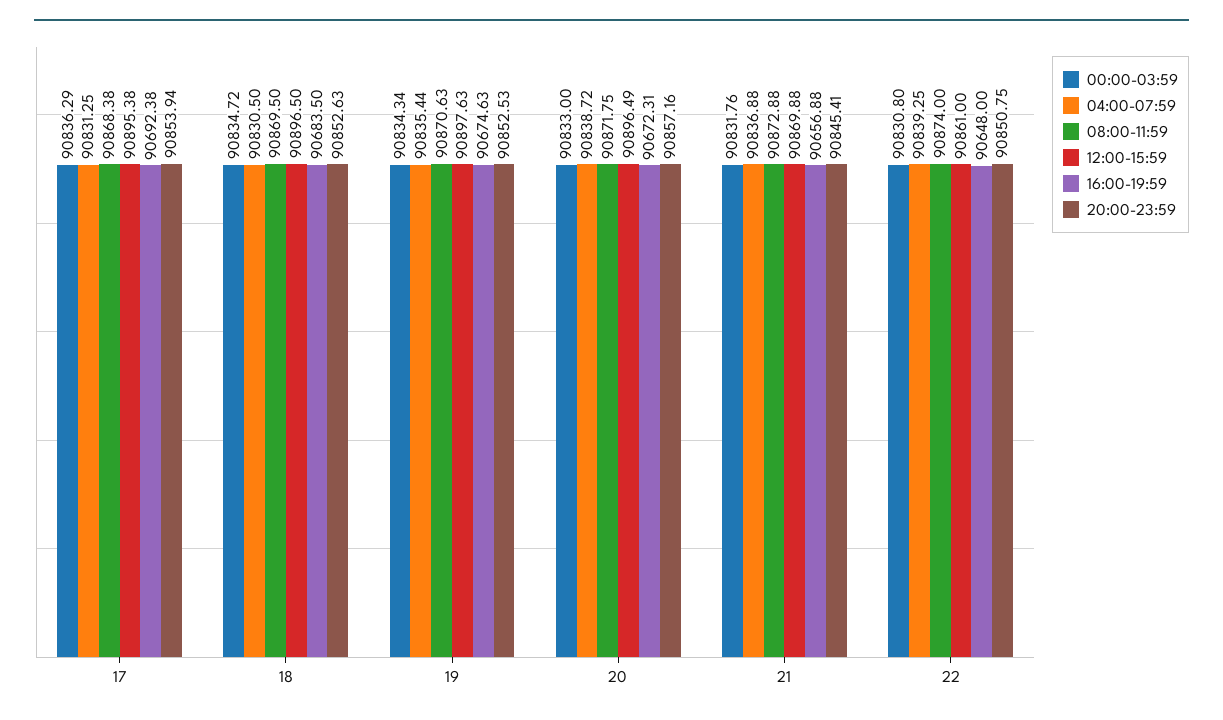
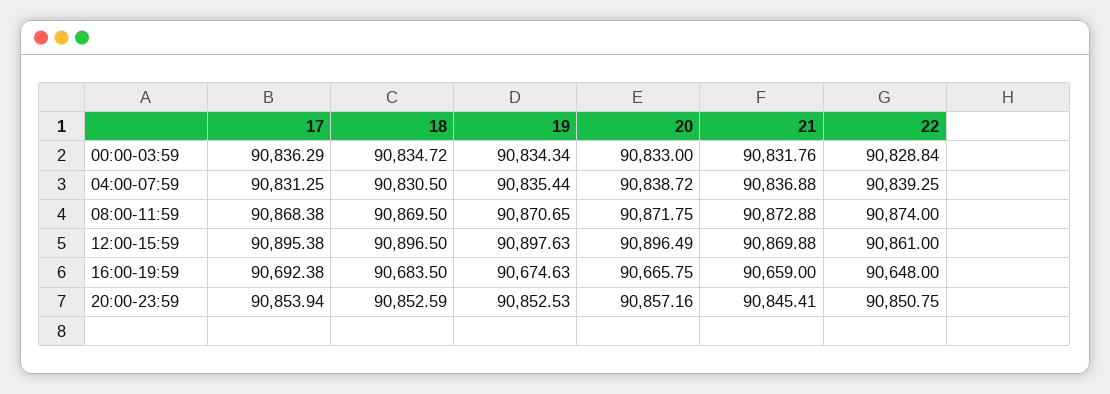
20:00-23:59, 18: 90852.63 -> 90852.59
08:00-11:59, 19: 90870.63 -> 90870.65
16:00-19:59, 20: 90672.31 -> 90665.75
16:00-19:59, 21: 90656.88 -> 90659
00:00-03:59, 22: 90830.8 -> 90828.84

